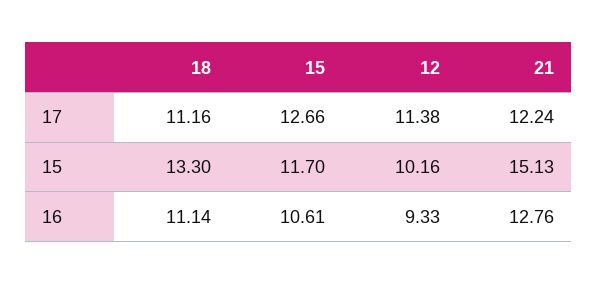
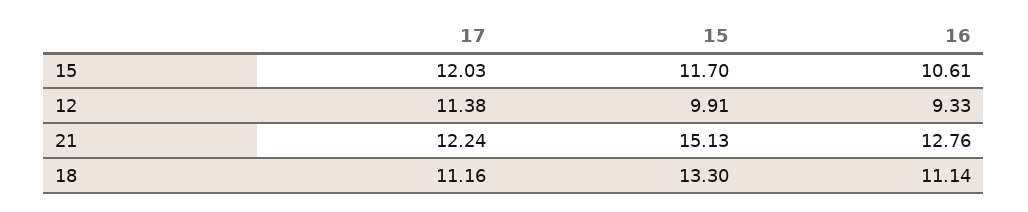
15, 17: 12.66 -> 12.03
12, 15: 10.16 -> 9.91

